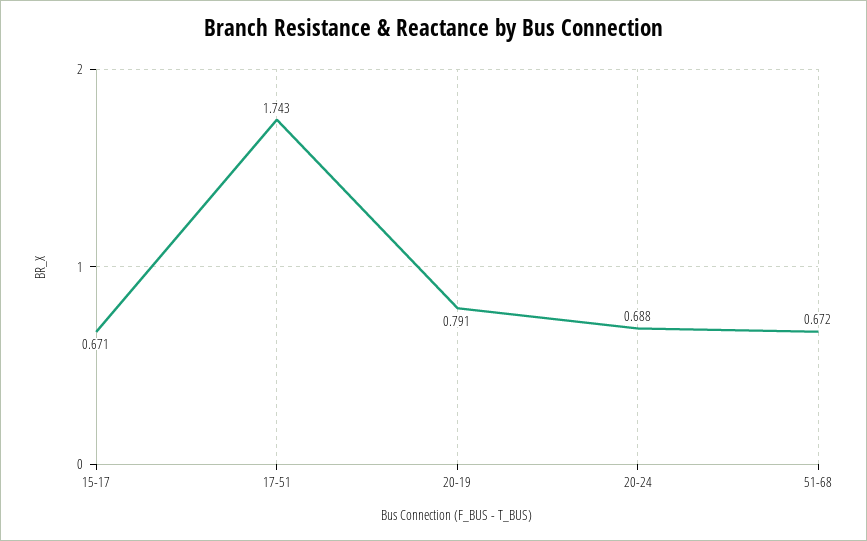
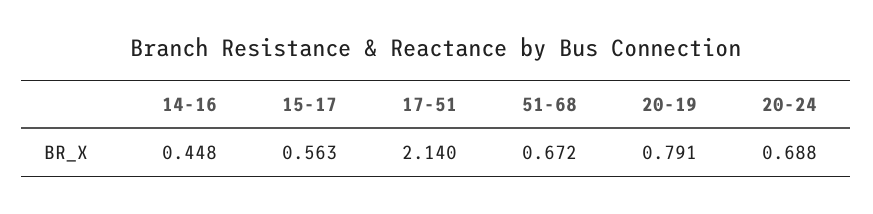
15-17: 0.671 -> 0.563
17-51: 1.743 -> 2.14
14-16: none -> 0.448

